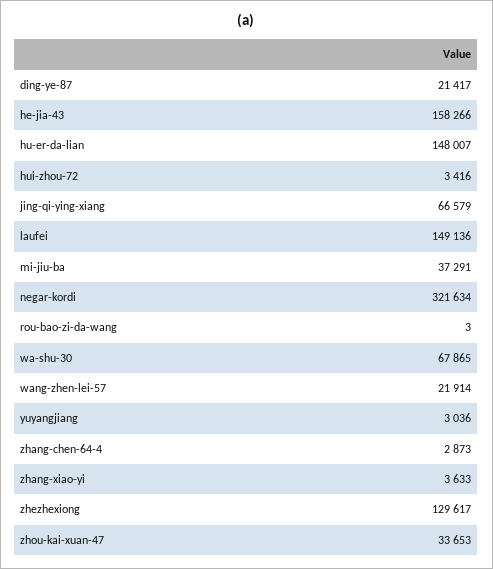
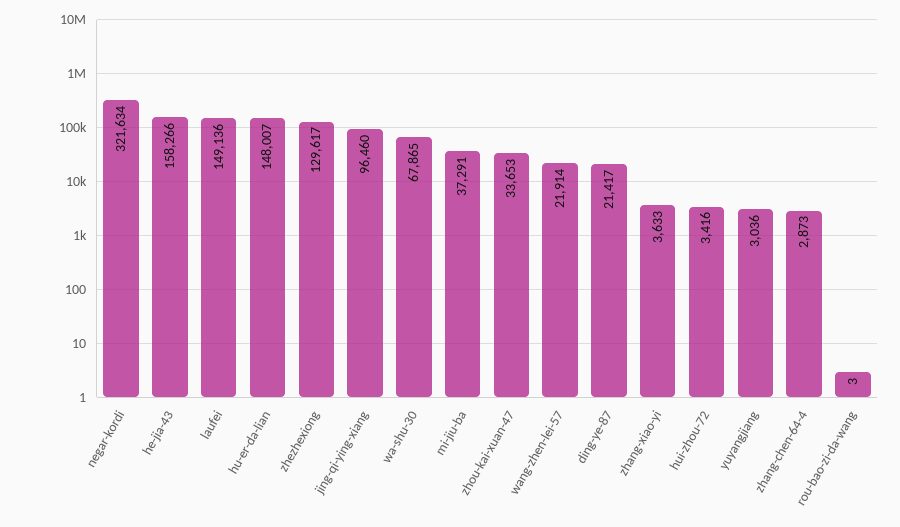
jing-qi-ying-xiang: 66579 -> 96460

